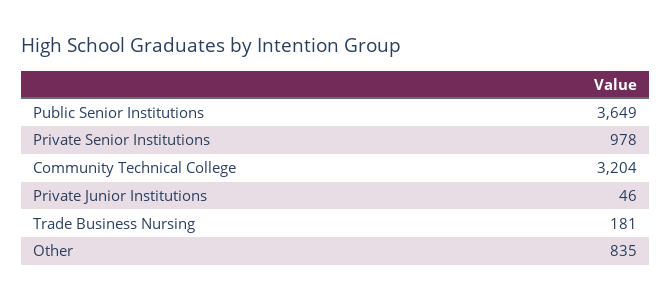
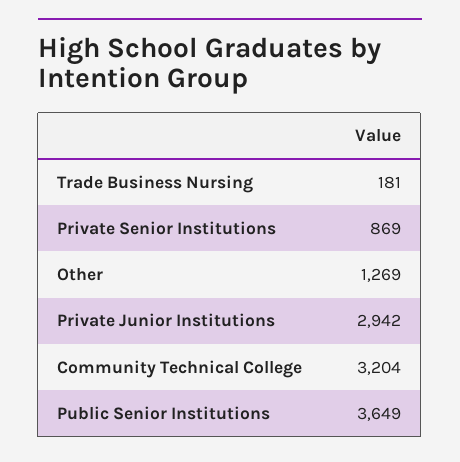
Private Senior Institutions: 978 -> 869
Private Junior Institutions: 46 -> 2942
Other: 835 -> 1269

